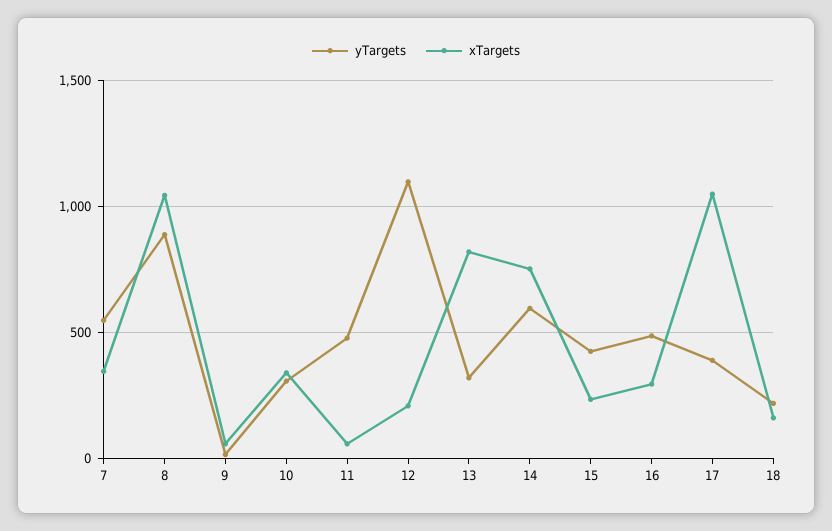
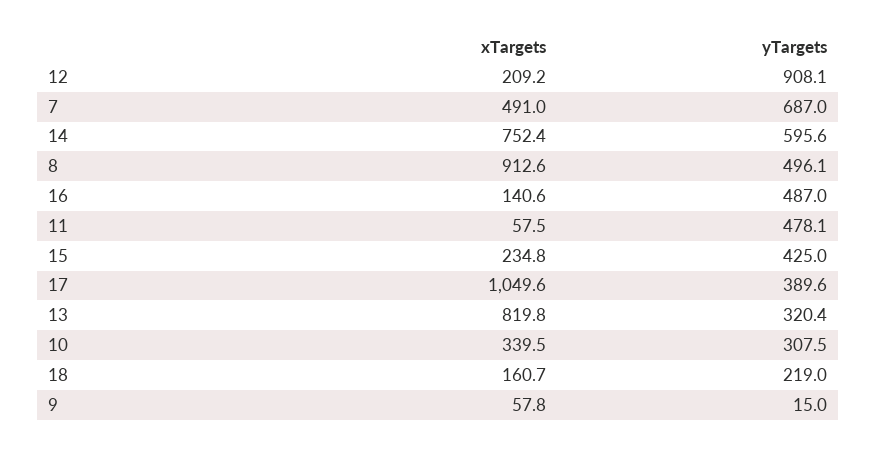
yTargets, 7: 550 -> 687
xTargets, 7: 350 -> 491
yTargets, 8: 900 -> 496.1
xTargets, 8: 1050 -> 912.6
yTargets, 12: 1100 -> 908.1
xTargets, 16: 300 -> 140.6

